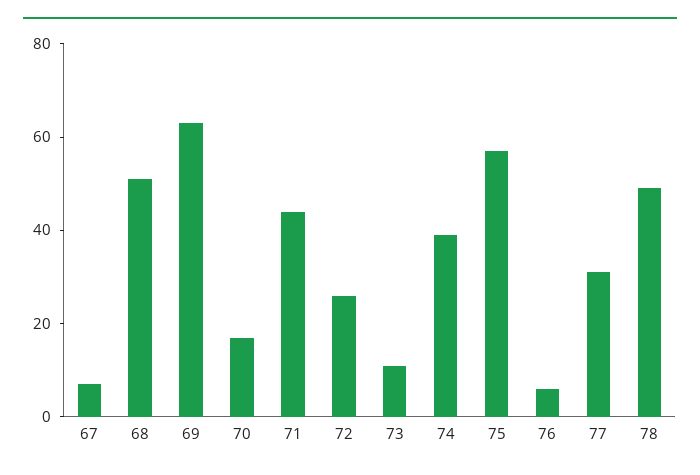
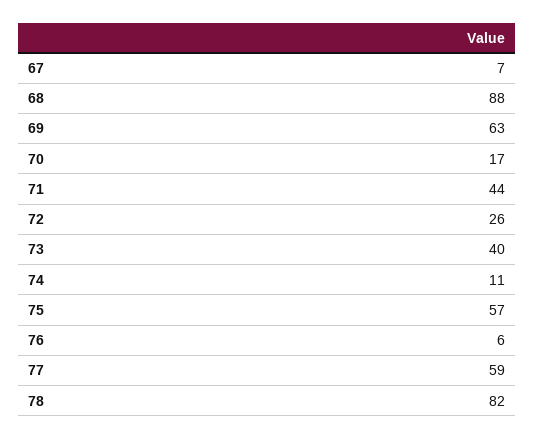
68: 50 -> 88
73: 10 -> 40
74: 40 -> 11
77: 30 -> 59
78: 50 -> 82

